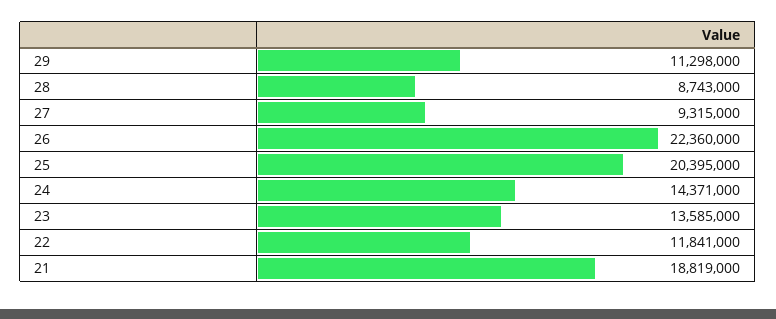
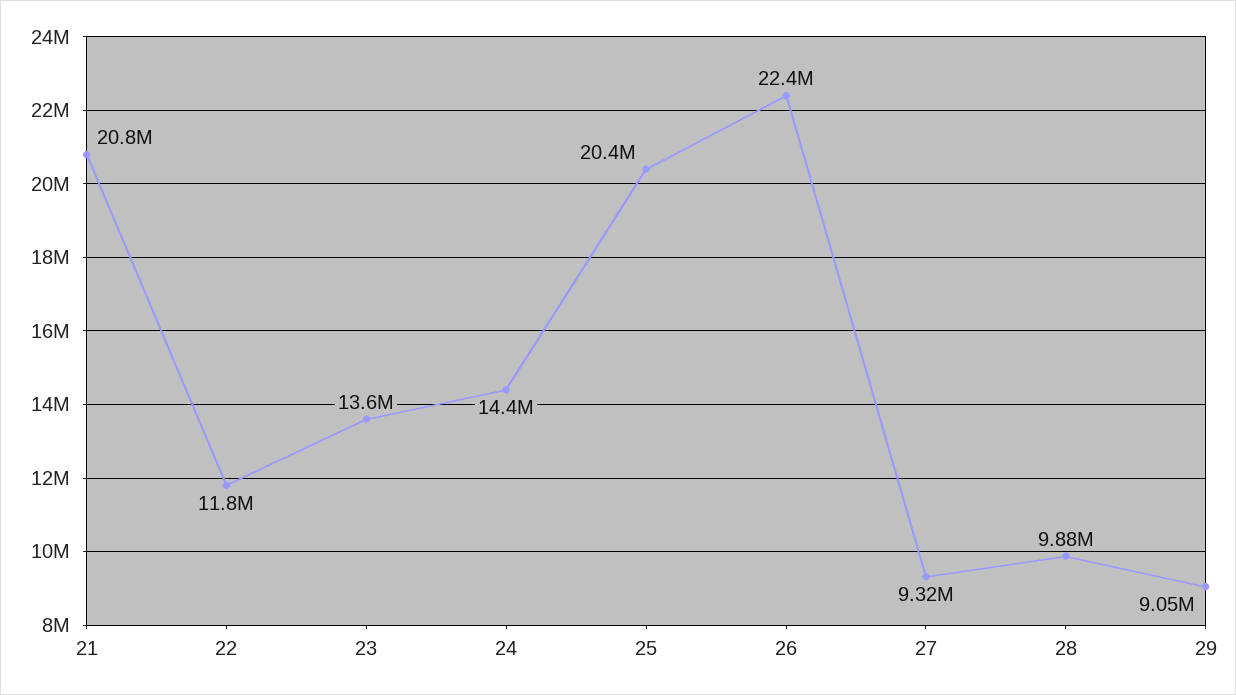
29: 11298000 -> 9050000
28: 8743000 -> 9880000
21: 18819000 -> 20800000

